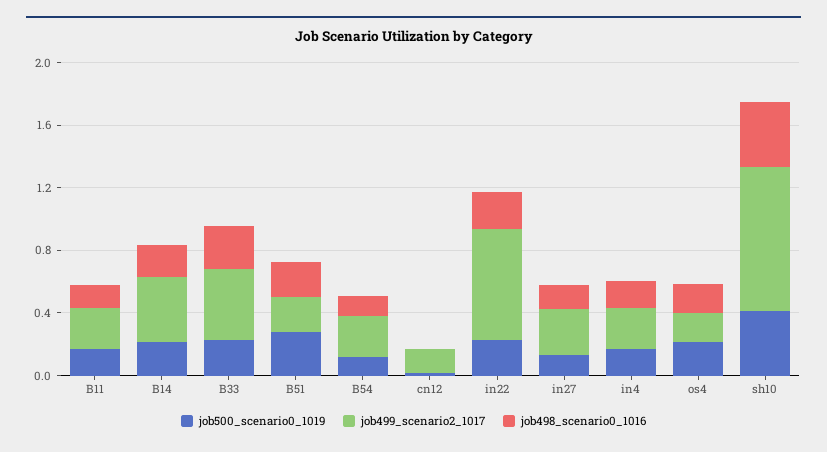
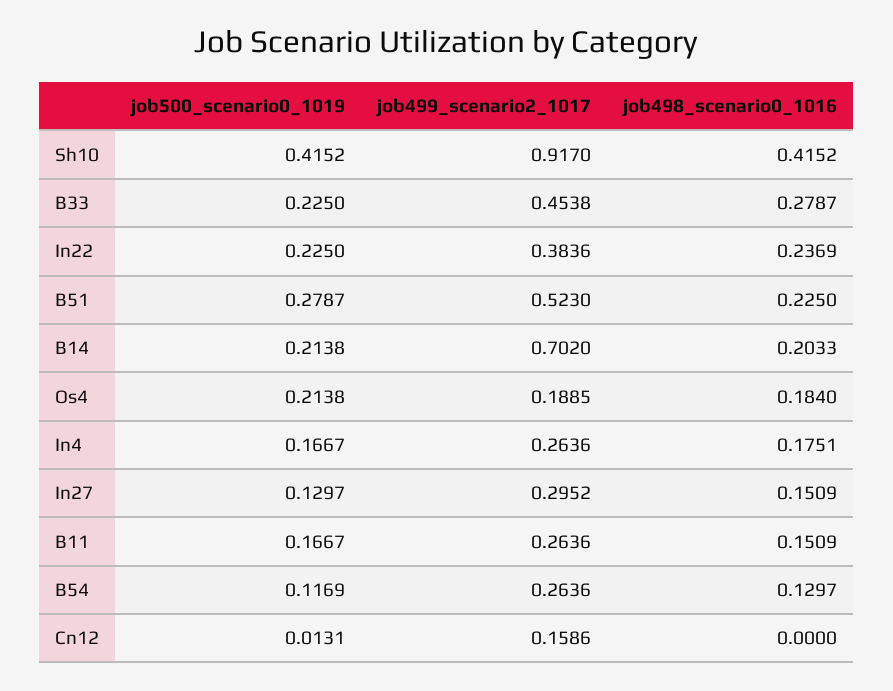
job499_scenario2_1017, B14: 0.4 -> 0.702
job499_scenario2_1017, B51: 0.2 -> 0.523
job499_scenario2_1017, in22: 0.7 -> 0.3836

